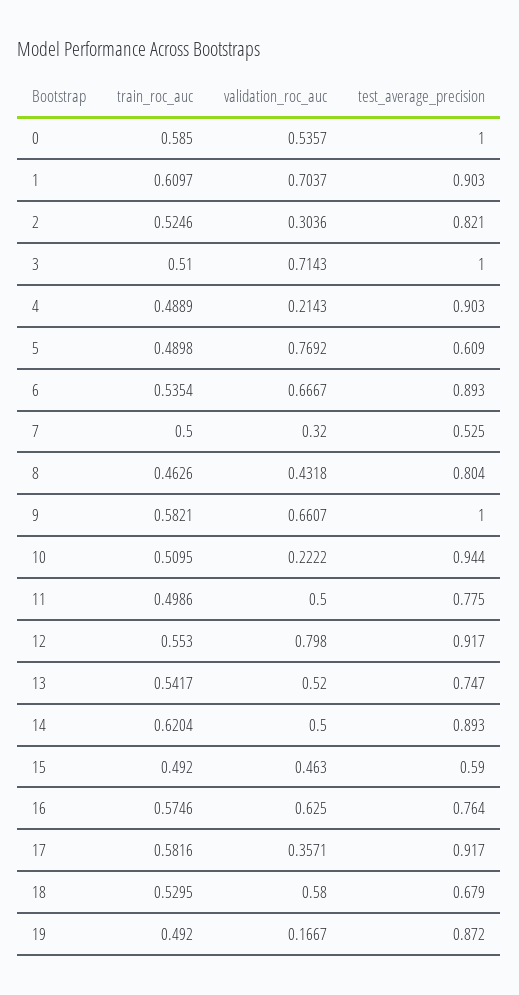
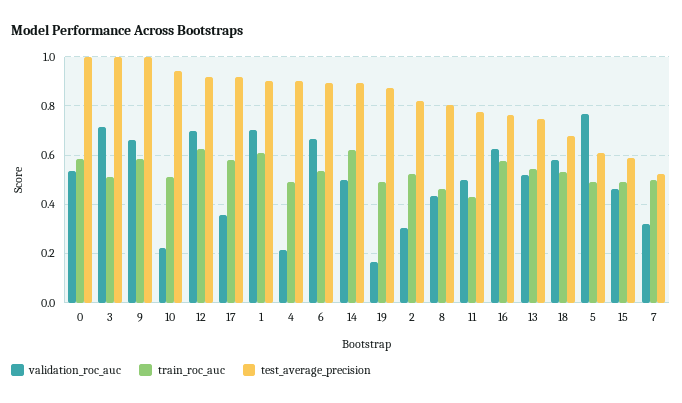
train_roc_auc, 11: 0.4986 -> 0.425
train_roc_auc, 12: 0.553 -> 0.625
validation_roc_auc, 12: 0.798 -> 0.7

